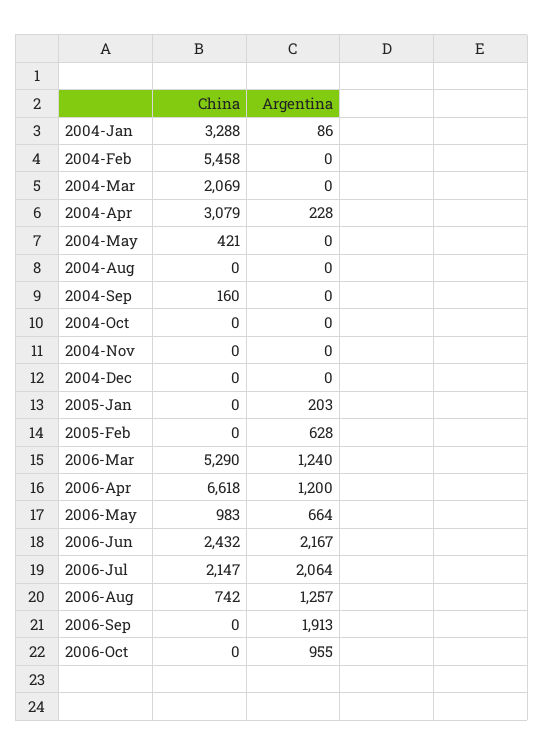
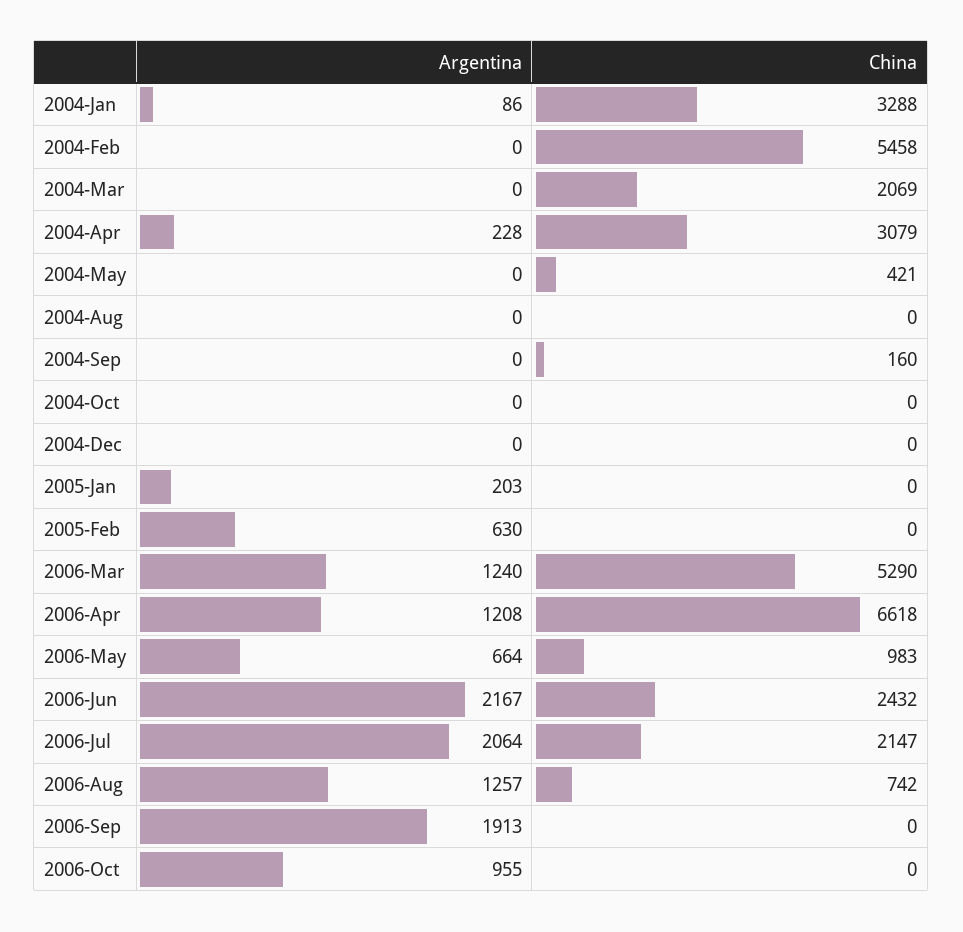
China, 2004-Nov: 0 -> none
Argentina, 2004-Nov: 0 -> none
Argentina, 2005-Feb: 628 -> 630
Argentina, 2006-Apr: 1200 -> 1208

